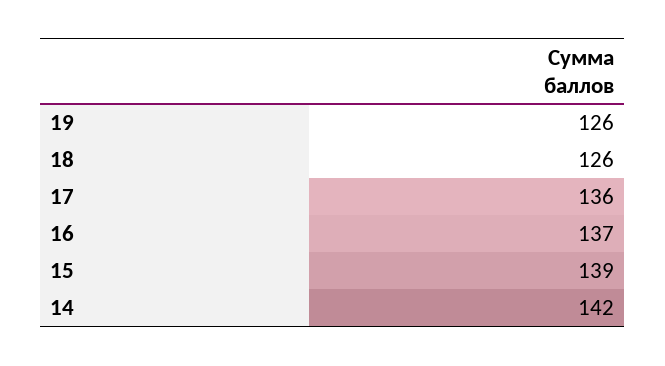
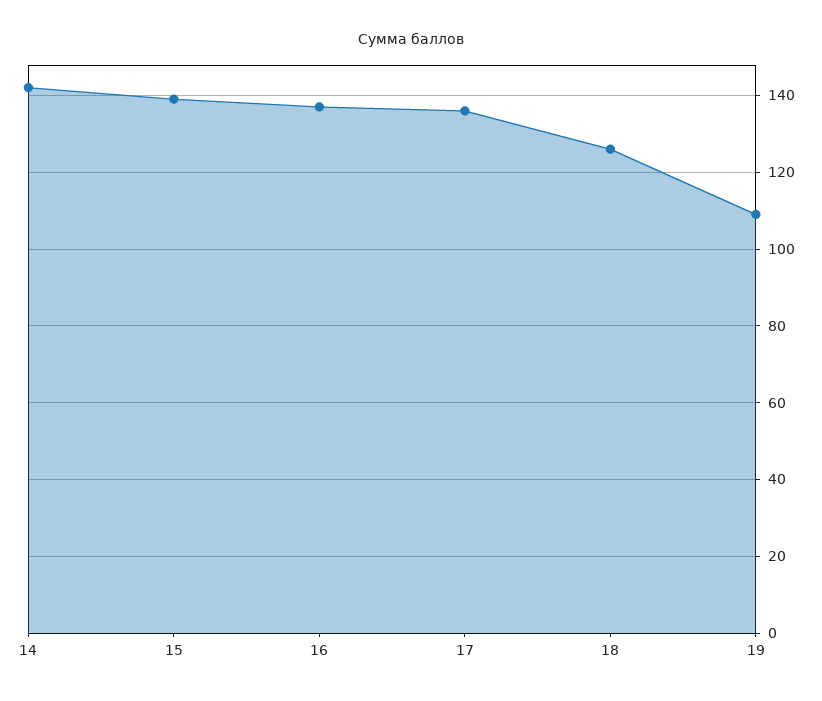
19: 126 -> 110

